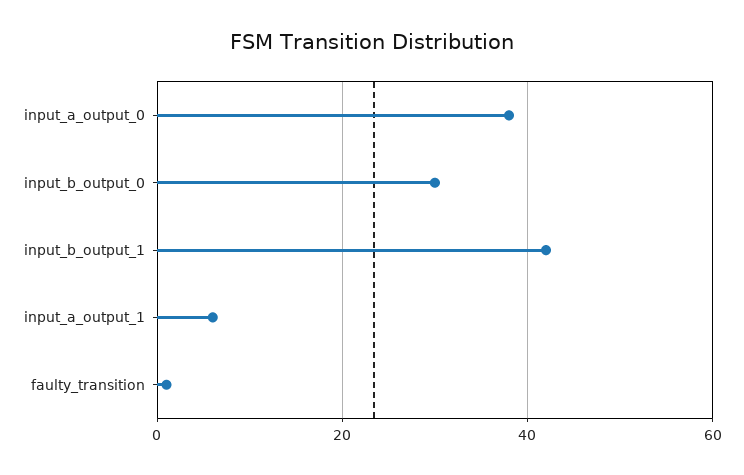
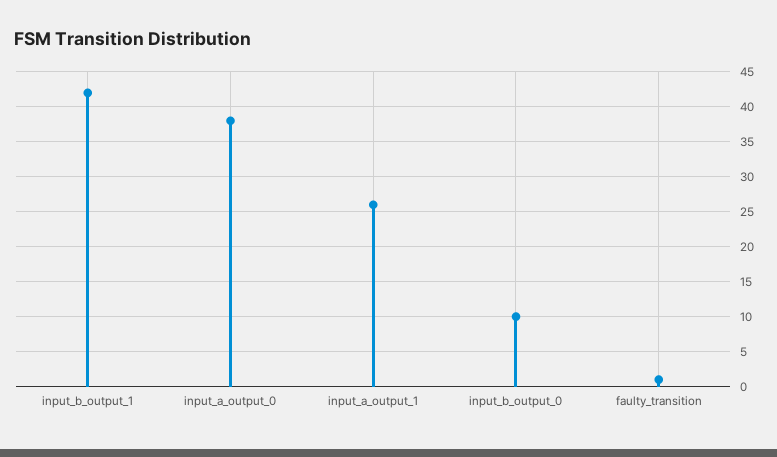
input_b_output_0: 30 -> 10
input_a_output_1: 5 -> 26

